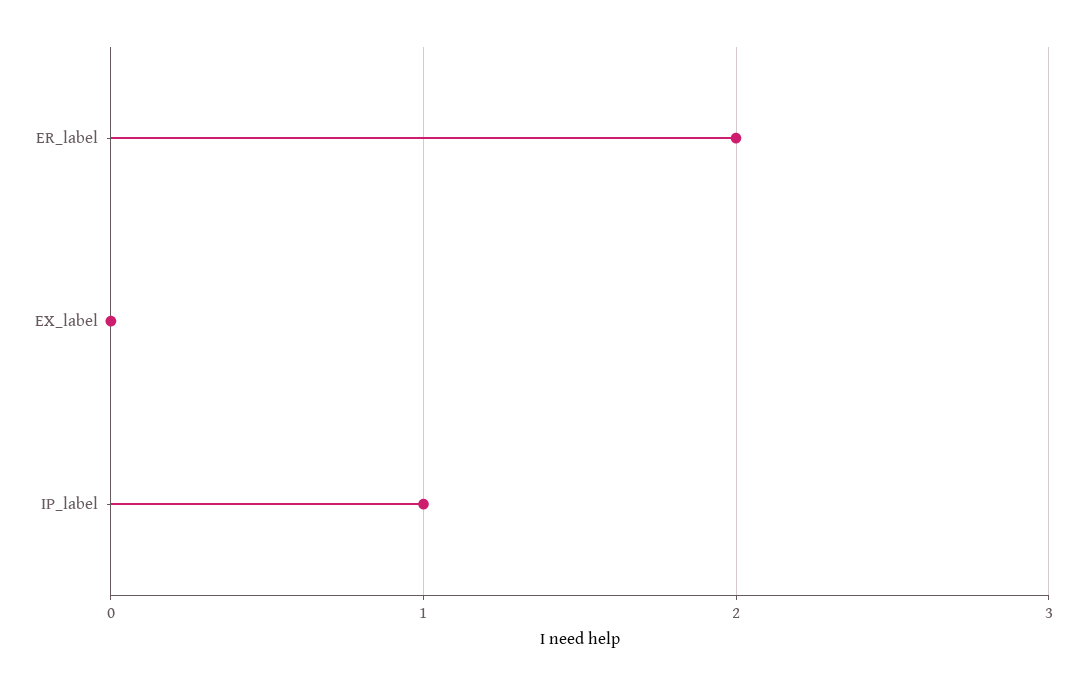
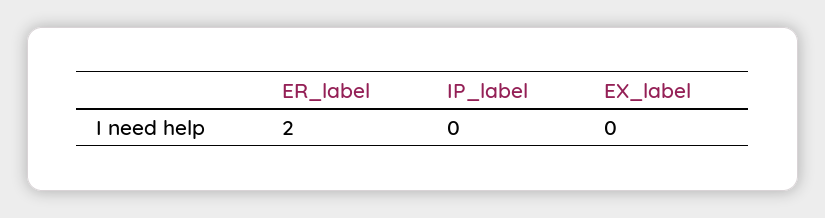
IP_label: 1 -> 0

